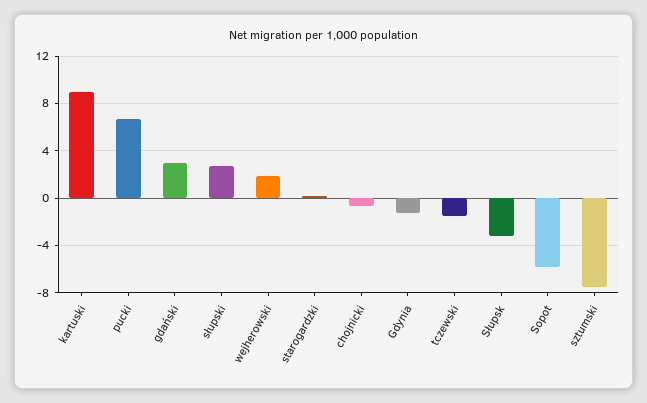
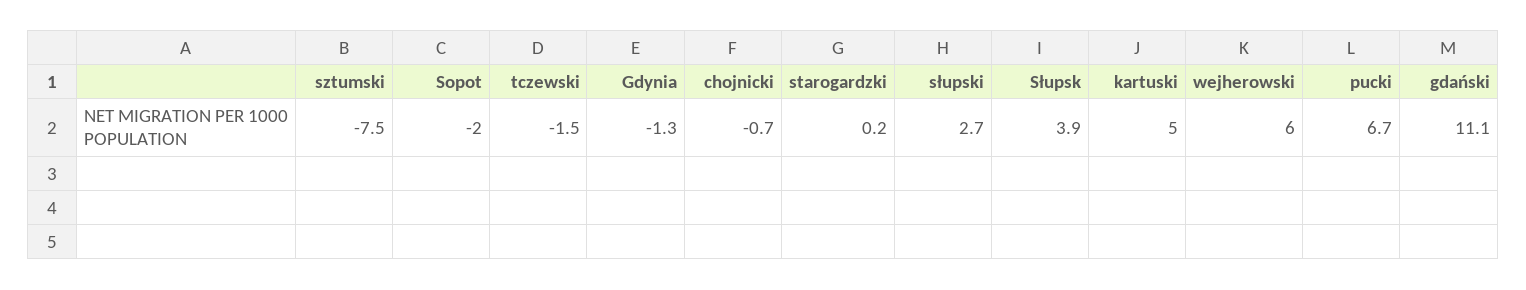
kartuski: 9 -> 5
gdański: 3 -> 11.1
wejherowski: 2 -> 6
Słupsk: -3 -> 3.9
Sopot: -6 -> -2

